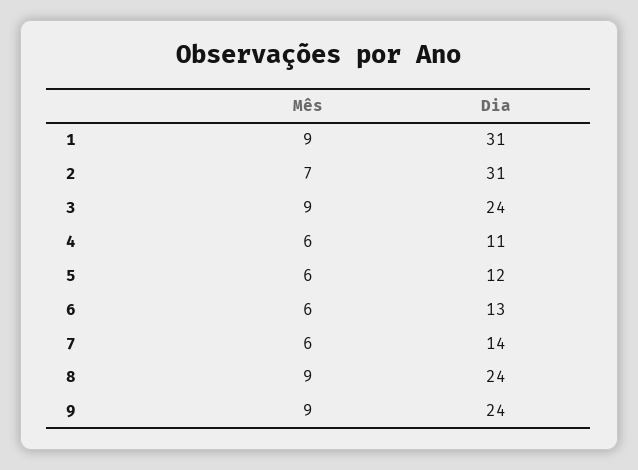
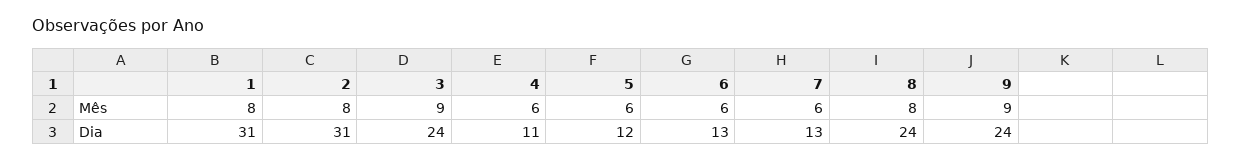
Mês, 1: 9 -> 8
Mês, 2: 7 -> 8
Dia, 7: 14 -> 13
Mês, 8: 9 -> 8

